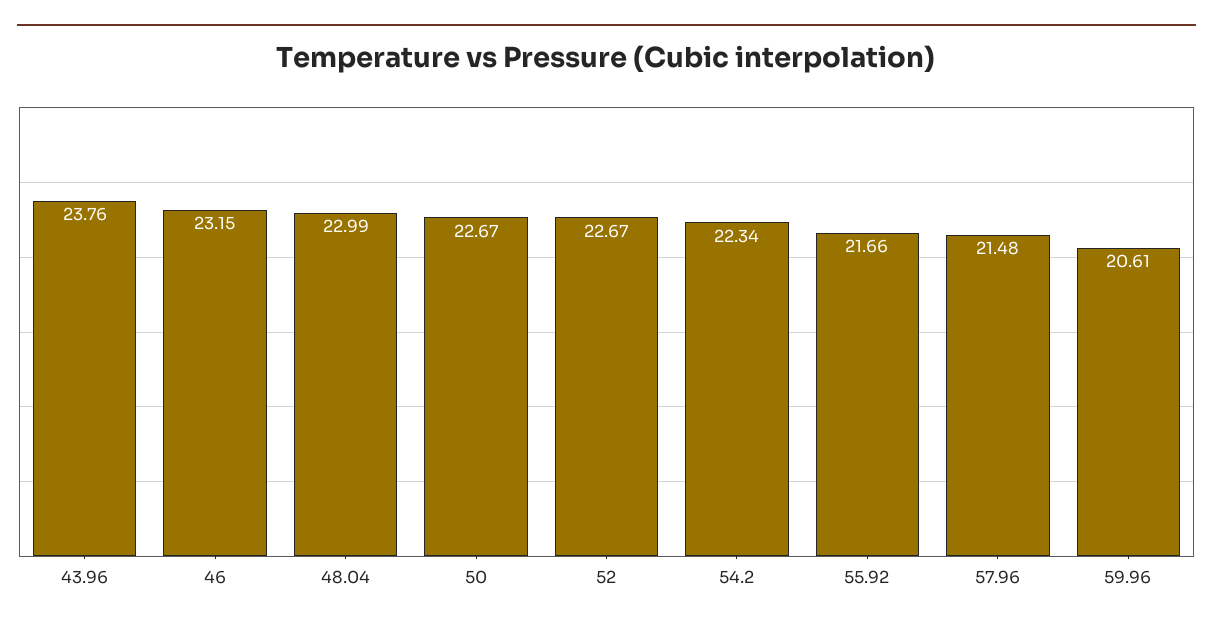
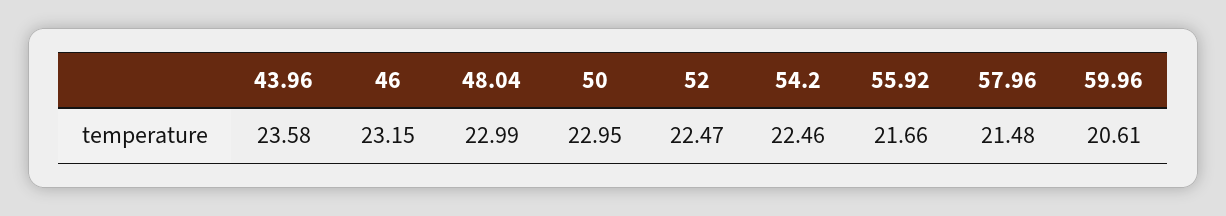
43.96: 23.76 -> 23.58
50: 22.67 -> 22.95
52: 22.67 -> 22.47
54.2: 22.34 -> 22.46

